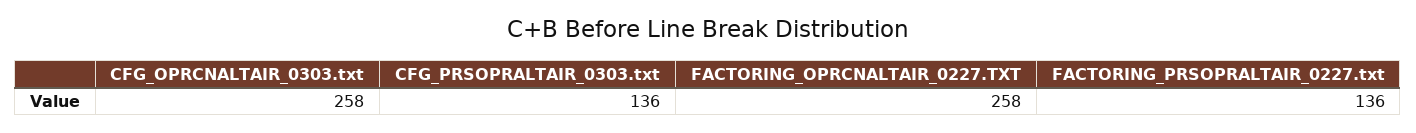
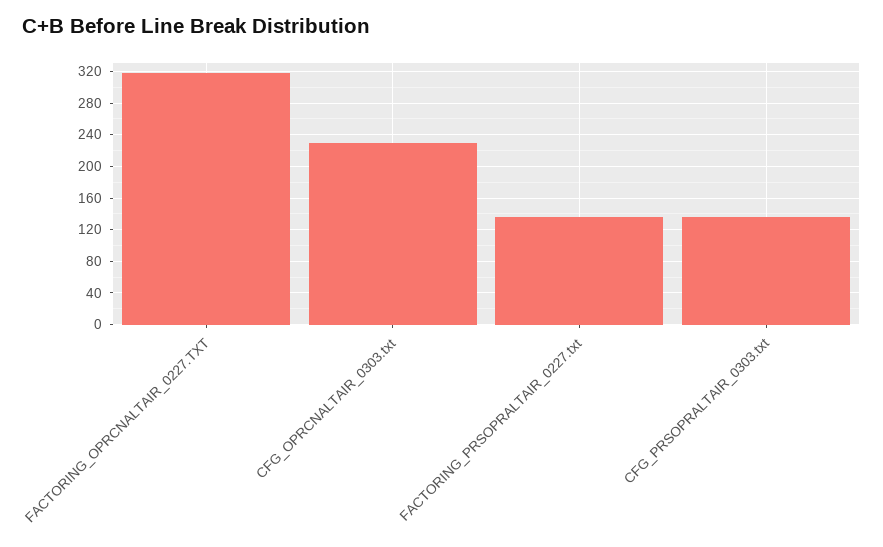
CFG_OPRCNALTAIR_0303.txt: 258 -> 230
FACTORING_OPRCNALTAIR_0227.TXT: 258 -> 320

